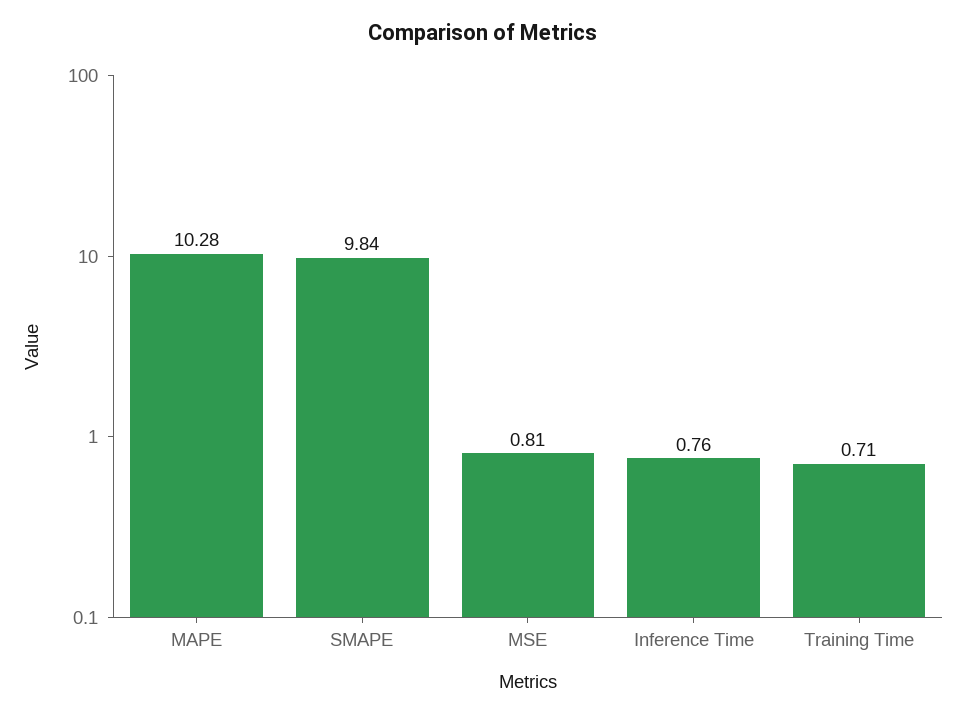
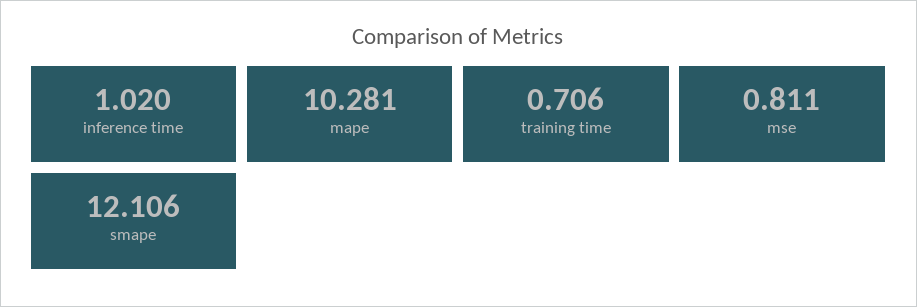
SMAPE: 9.84 -> 12.106
Inference Time: 0.76 -> 1.02

